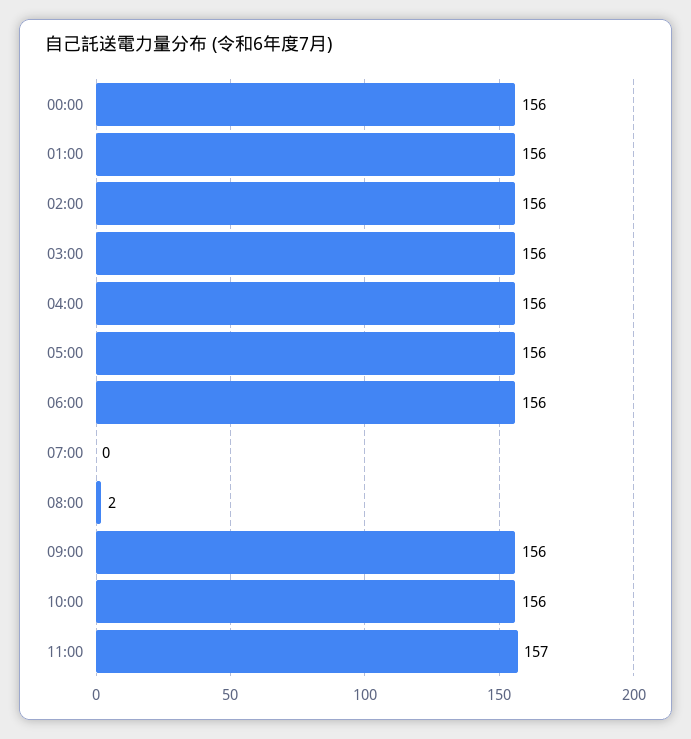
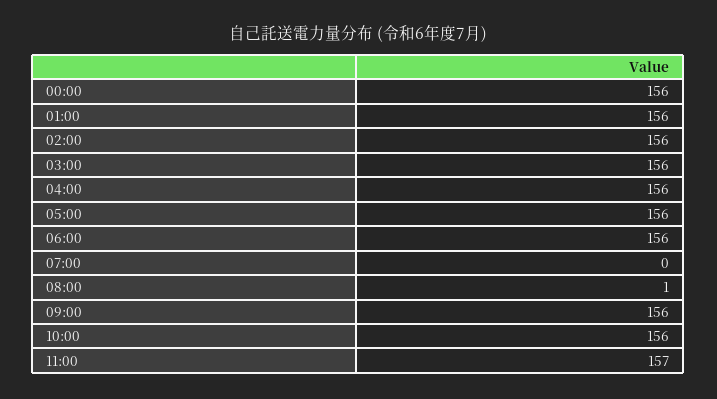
08:00: 2 -> 1

